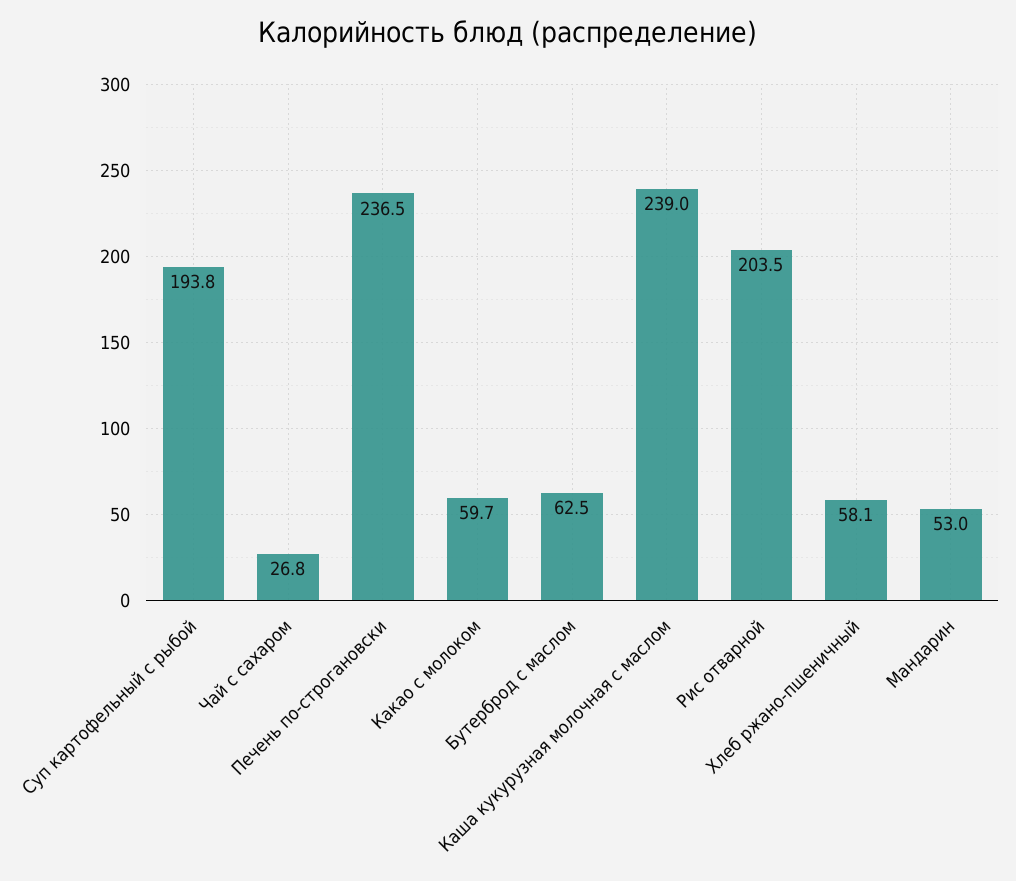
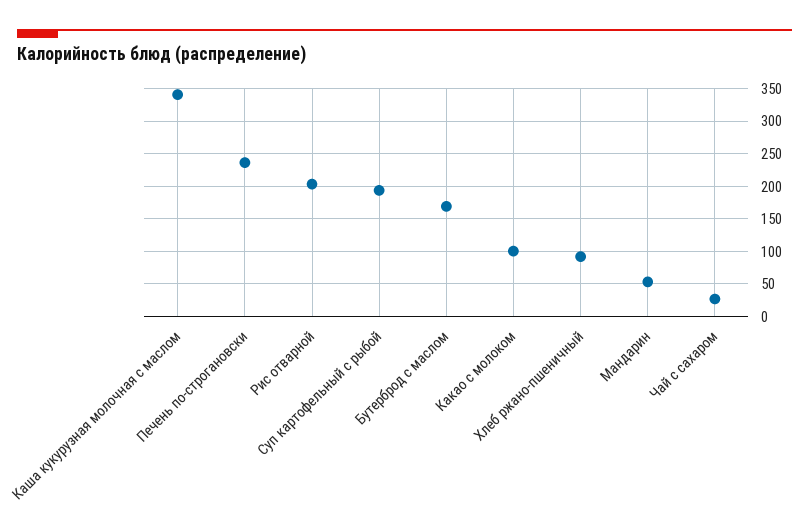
Какао с молоком: 59.7 -> 100
Бутерброд с маслом: 62.5 -> 170
Каша кукурузная молочная с маслом: 239 -> 340
Хлеб ржано-пшеничный: 58.1 -> 90

